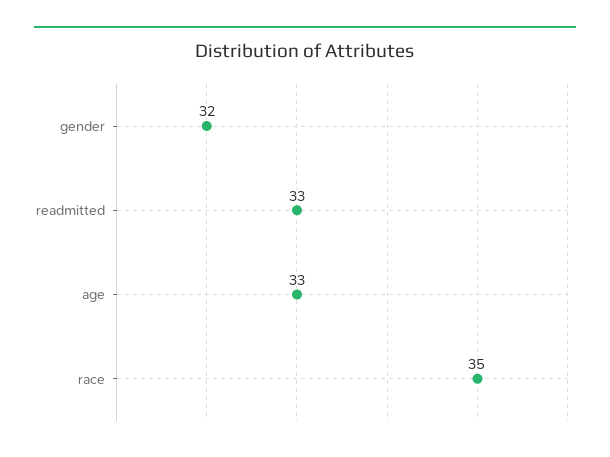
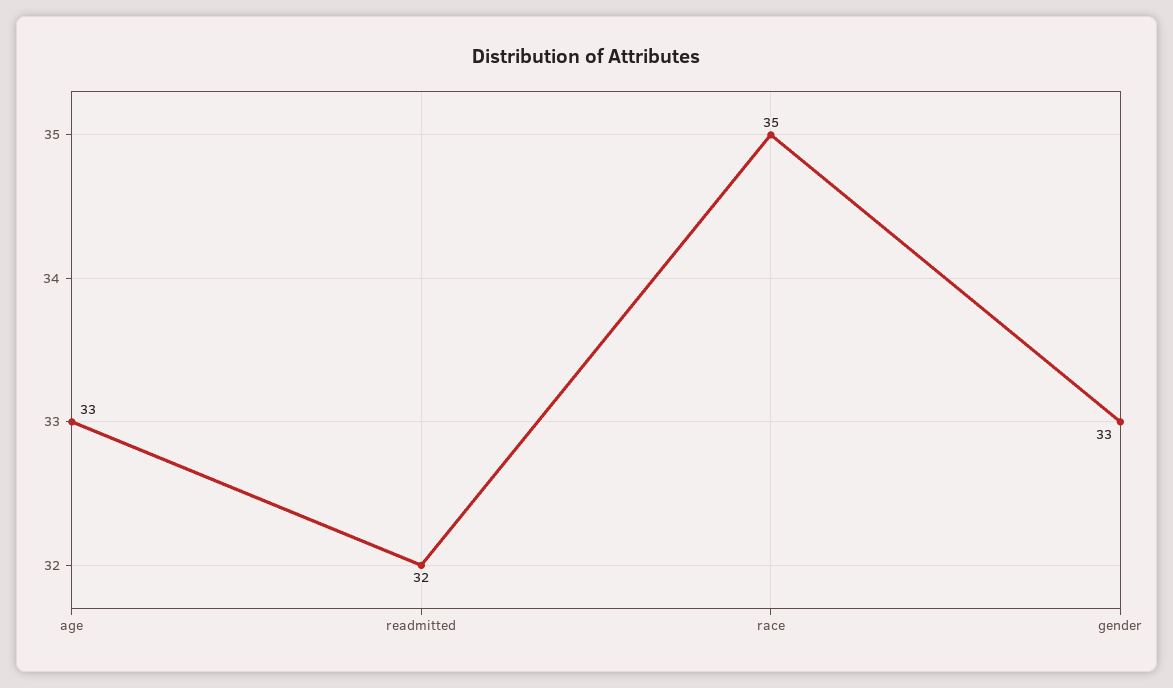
gender: 32 -> 33
readmitted: 33 -> 32

